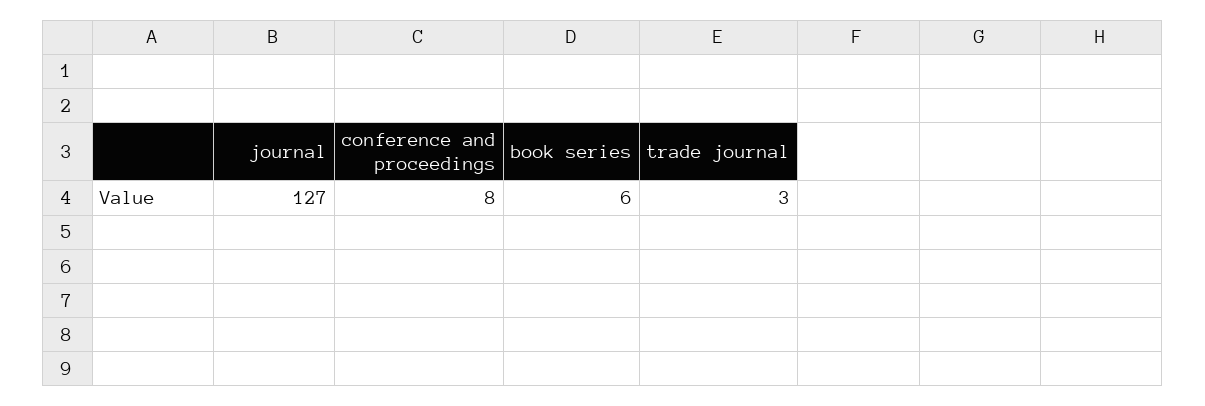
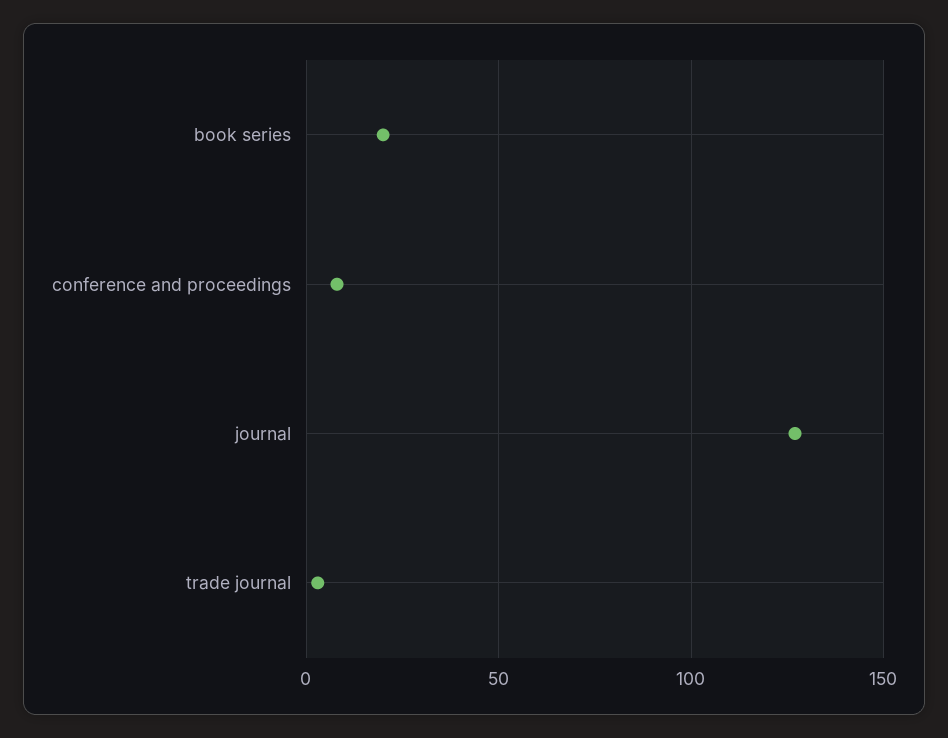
book series: 6 -> 20

